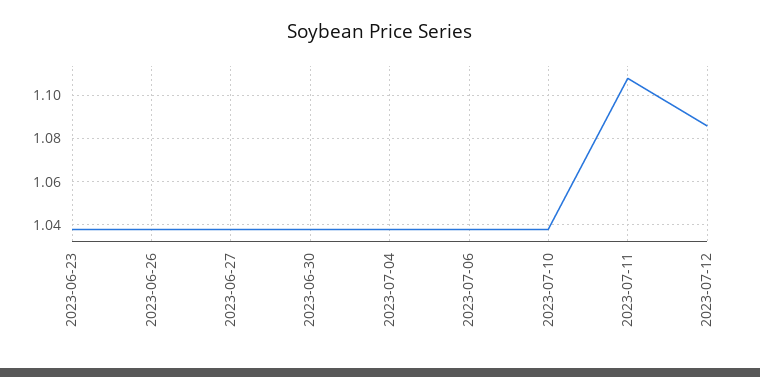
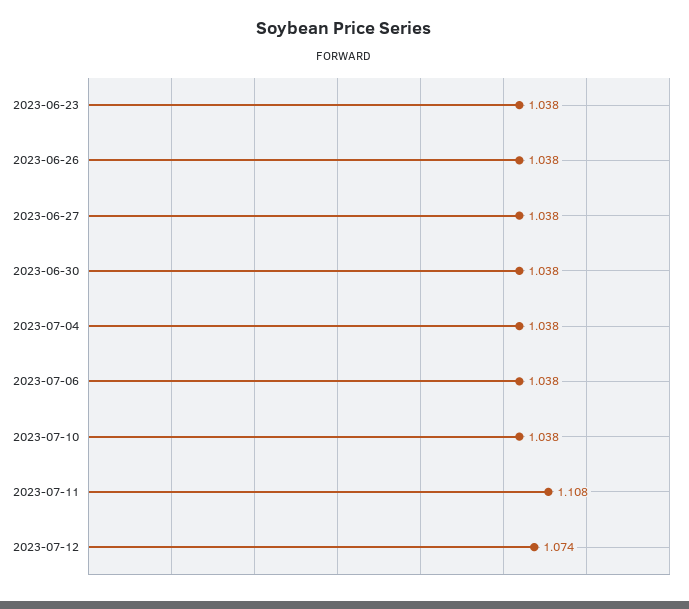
2023-07-12: 1.085 -> 1.074

